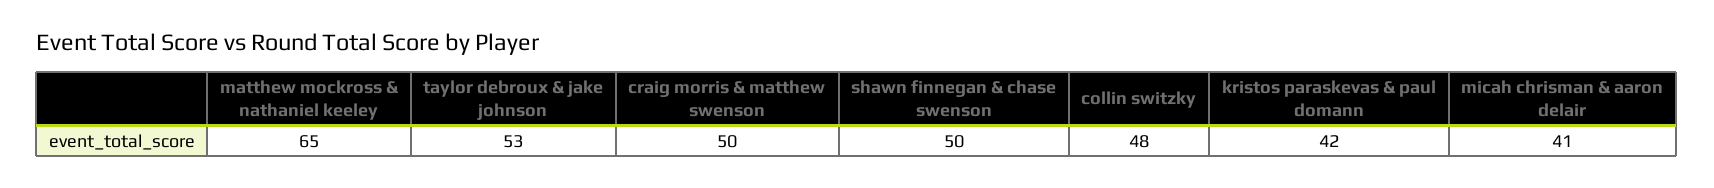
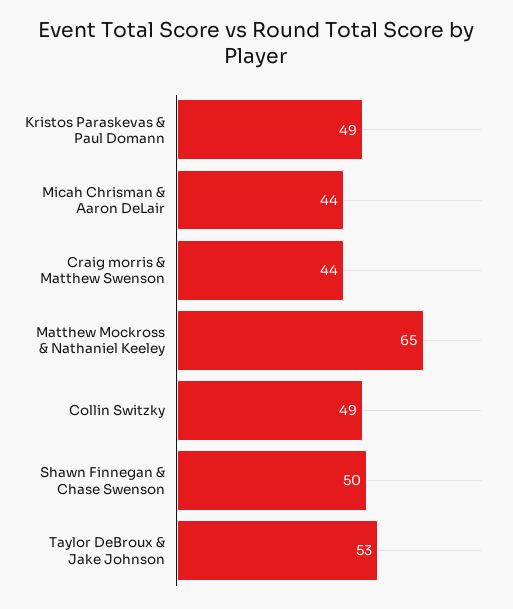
craig morris & matthew swenson: 50 -> 44
collin switzky: 48 -> 49
kristos paraskevas & paul domann: 42 -> 49
micah chrisman & aaron delair: 41 -> 44

